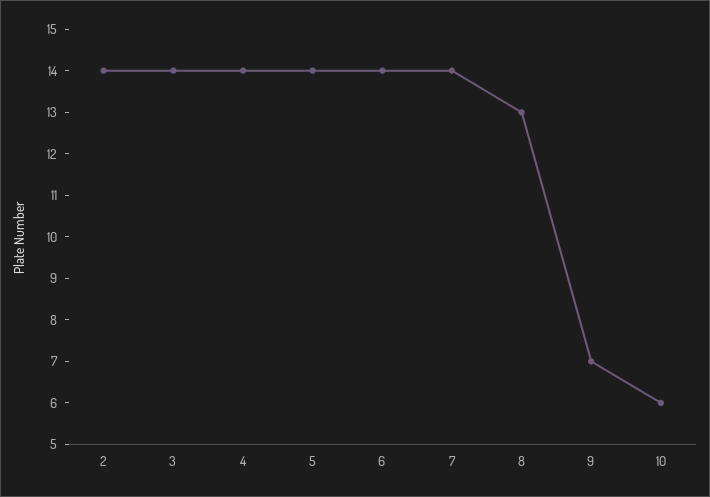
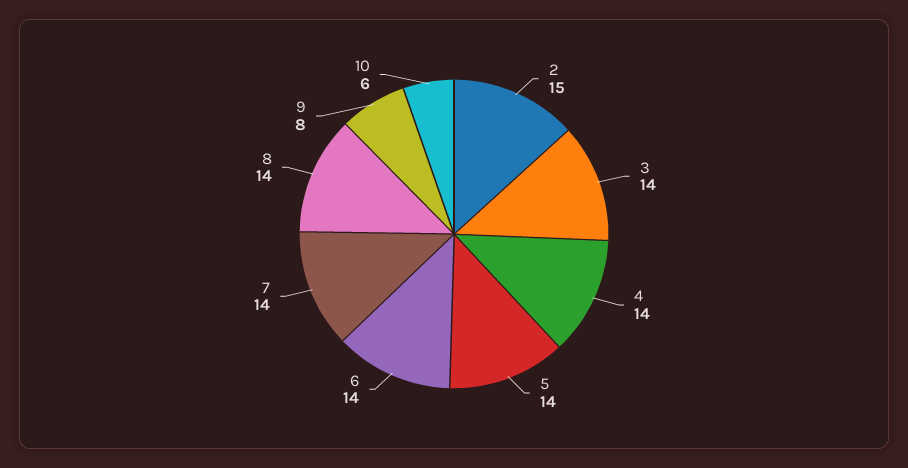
2: 14 -> 15
8: 13 -> 14
9: 7 -> 8

